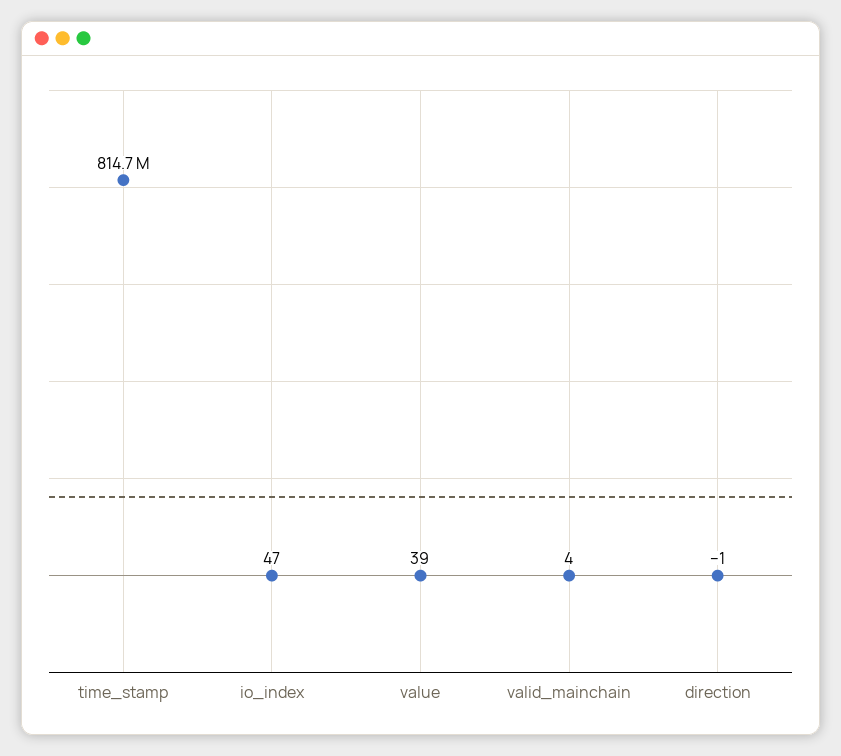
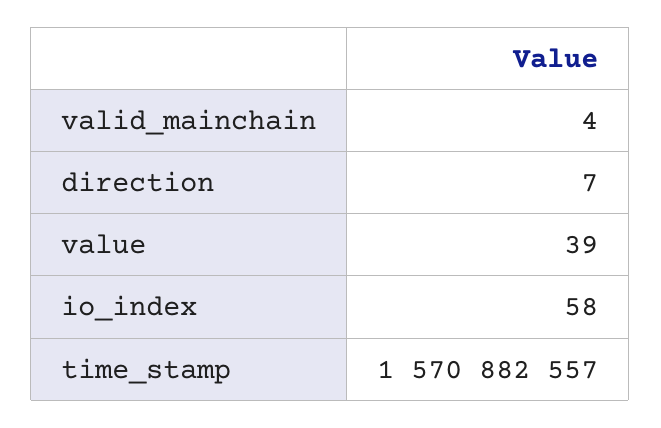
time_stamp: 814700000 -> 1570882557
io_index: 47 -> 58
direction: -1 -> 7

